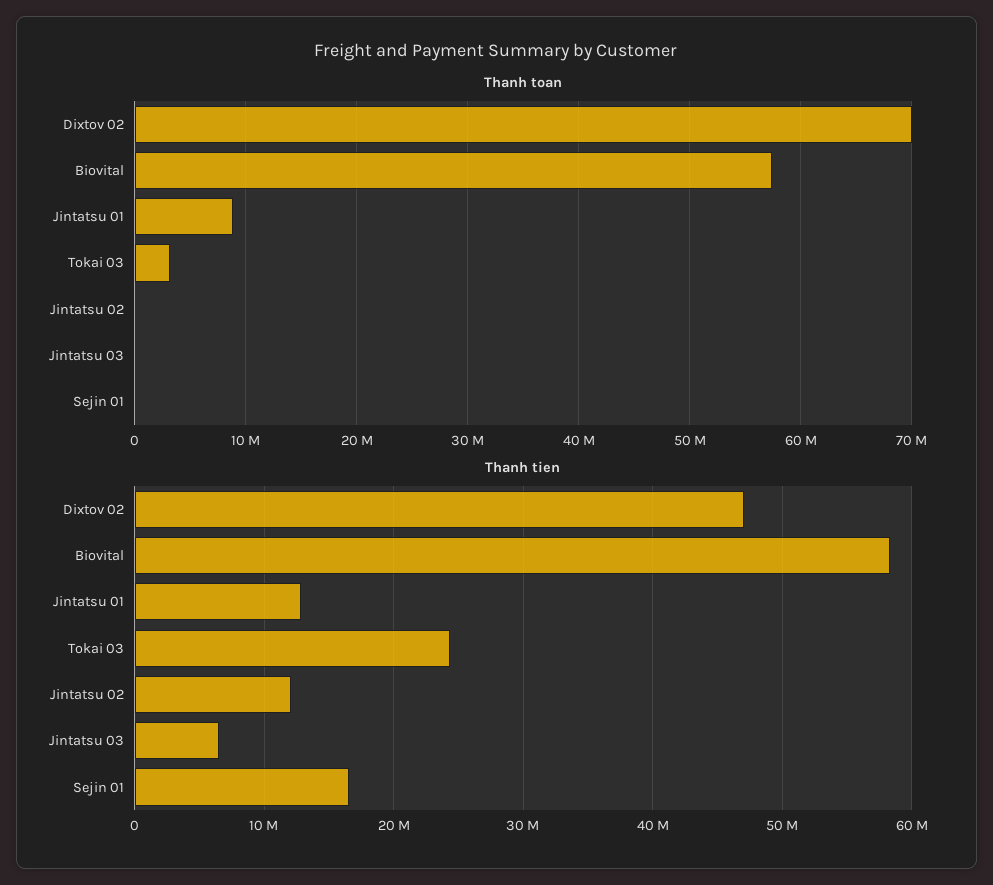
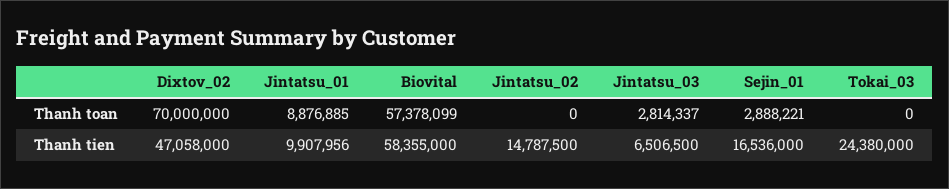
Thanh toan, Tokai 03: 3000000 -> 0
Thanh toan, Jintatsu 03: 0 -> 2814337
Thanh toan, Sejin 01: 0 -> 2888221
Thanh tien, Jintatsu 01: 13000000 -> 9907956
Thanh tien, Jintatsu 02: 12000000 -> 14787500

